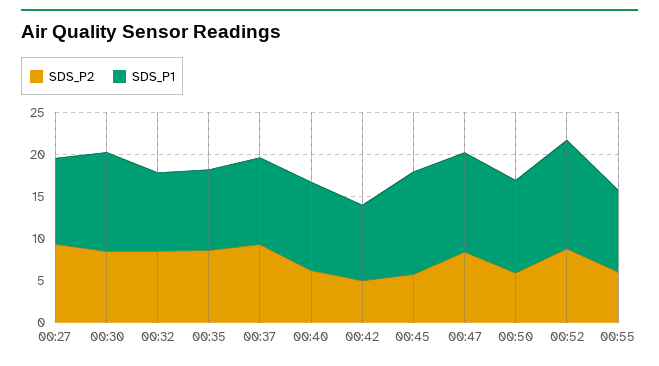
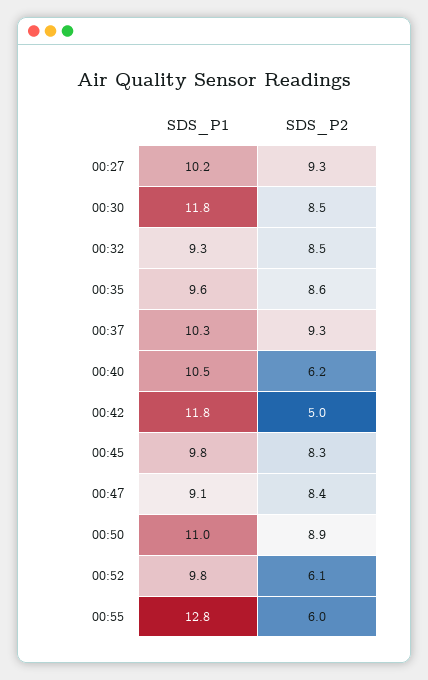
SDS_P1, 00:42: 9 -> 11.8
SDS_P2, 00:45: 6 -> 8.3
SDS_P1, 00:45: 12 -> 9.8
SDS_P1, 00:47: 12 -> 9.1
SDS_P2, 00:50: 6 -> 8.9
SDS_P2, 00:52: 9 -> 6.1
SDS_P1, 00:52: 13 -> 9.8
SDS_P1, 00:55: 10 -> 12.8

